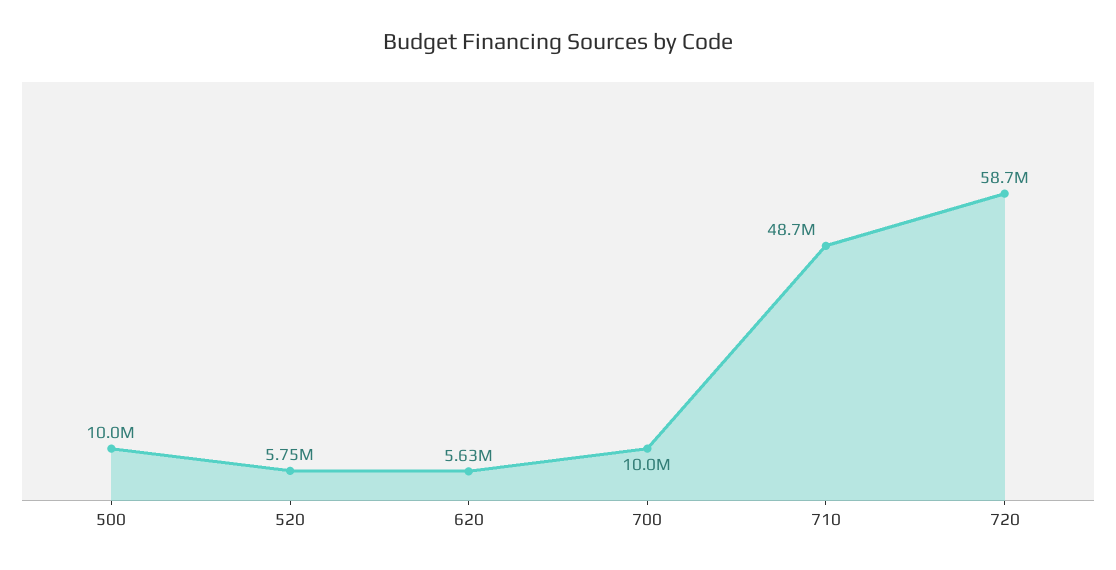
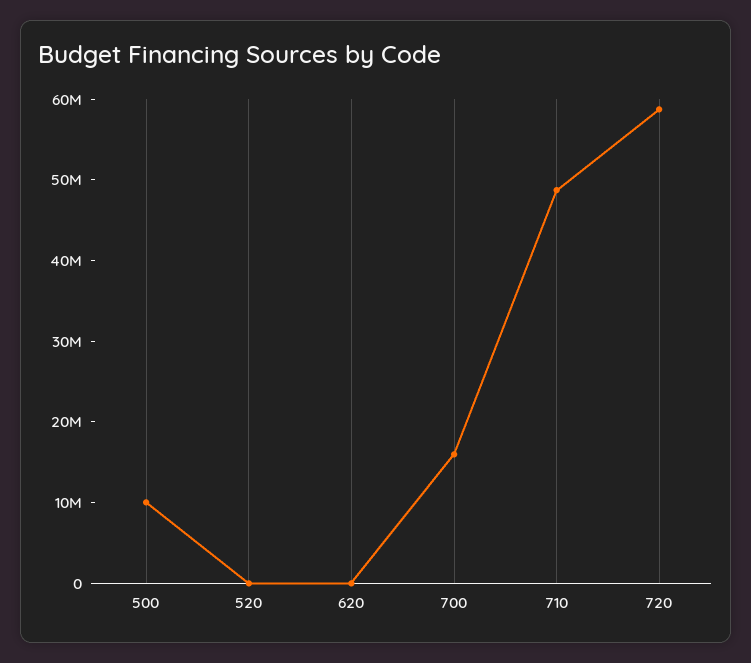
520: 5750000 -> 0
620: 5630000 -> 0
700: 10000000 -> 16000000

